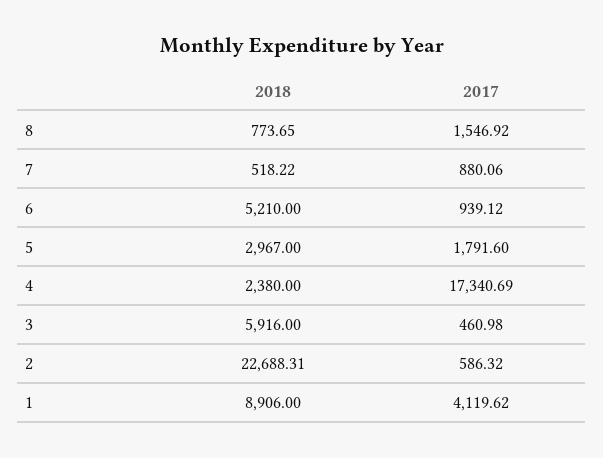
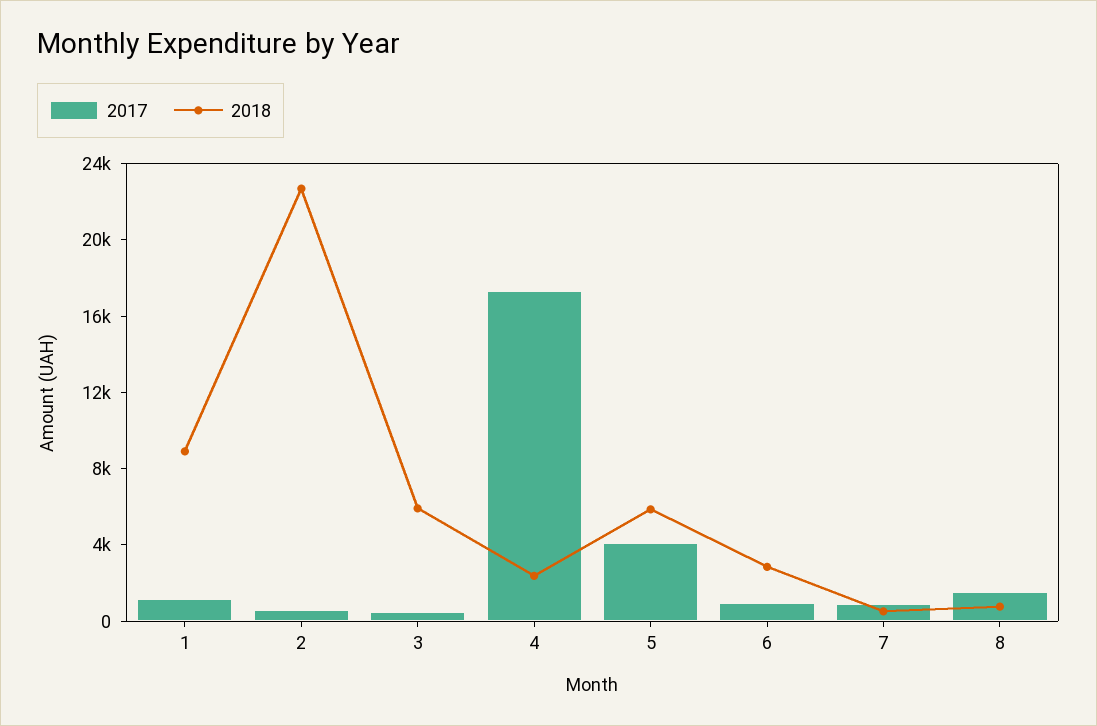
2018, 6: 5210 -> 3000
2018, 5: 2967 -> 6000
2017, 5: 1791.6 -> 4000
2017, 1: 4119.62 -> 1000

